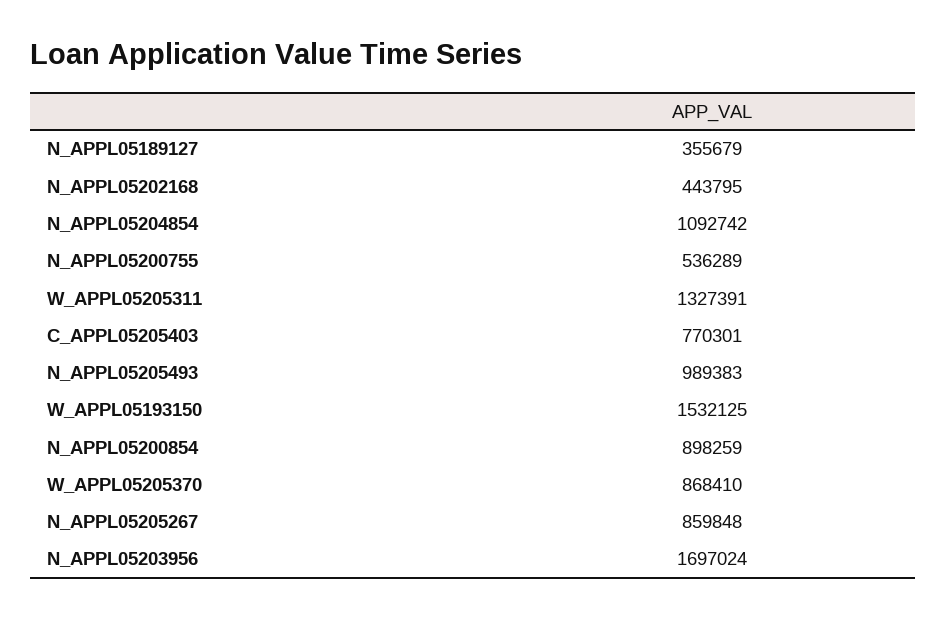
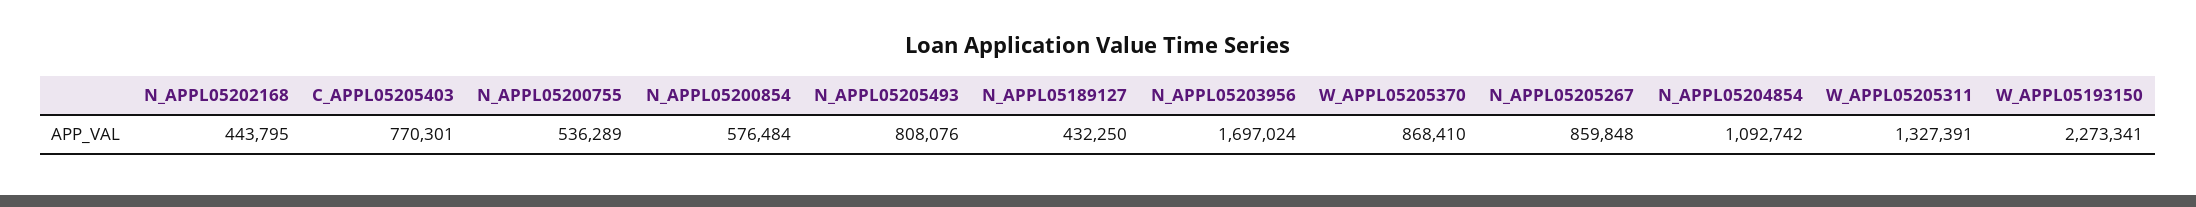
N_APPL05189127: 355679 -> 432250
N_APPL05205493: 989383 -> 808076
W_APPL05193150: 1532125 -> 2273341
N_APPL05200854: 898259 -> 576484

